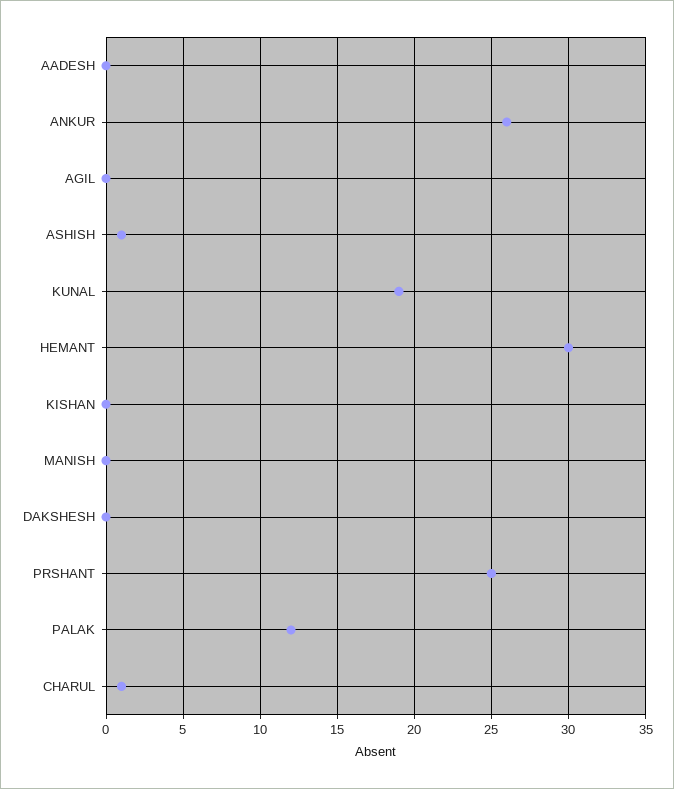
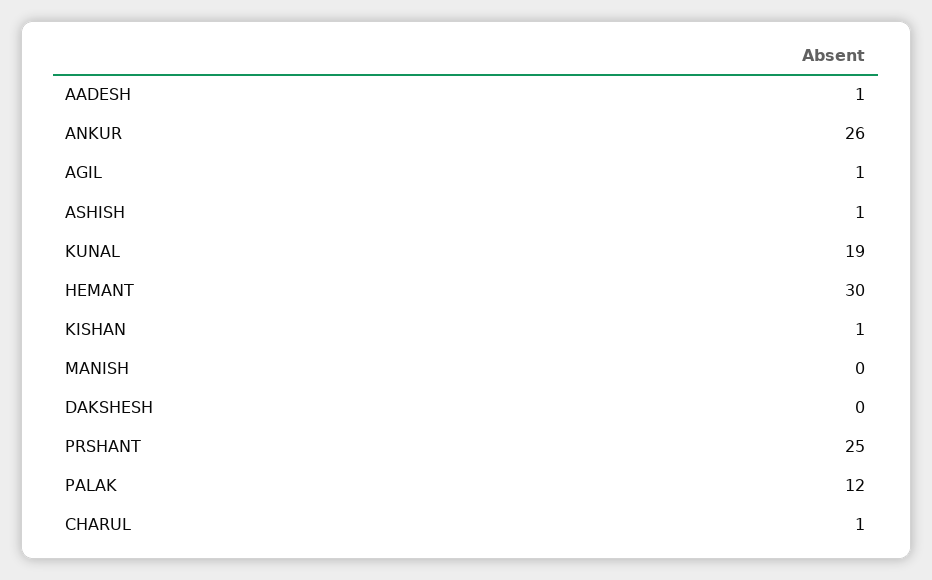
AADESH: 0 -> 1
AGIL: 0 -> 1
KISHAN: 0 -> 1

